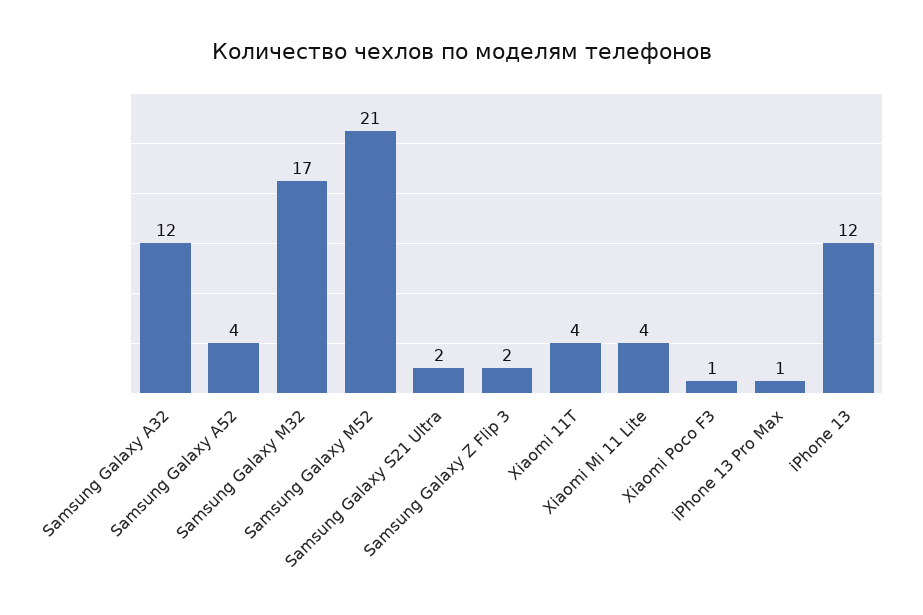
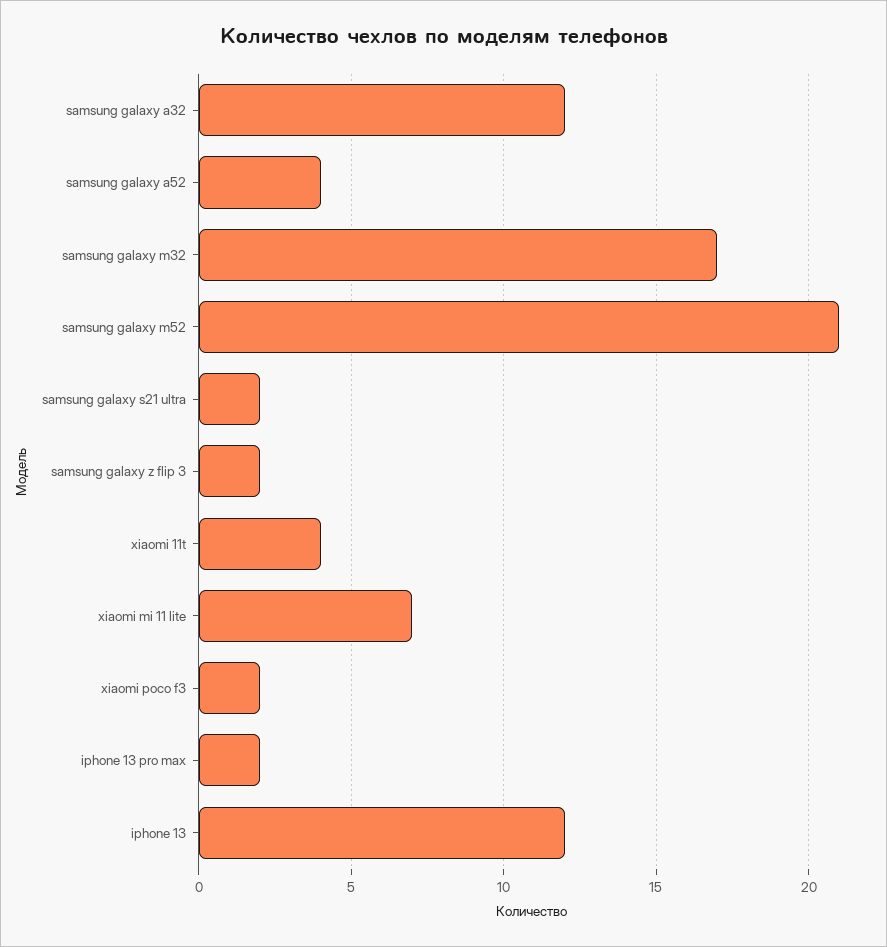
Xiaomi Mi 11 Lite: 4 -> 7
Xiaomi Poco F3: 1 -> 2
iPhone 13 Pro Max: 1 -> 2

